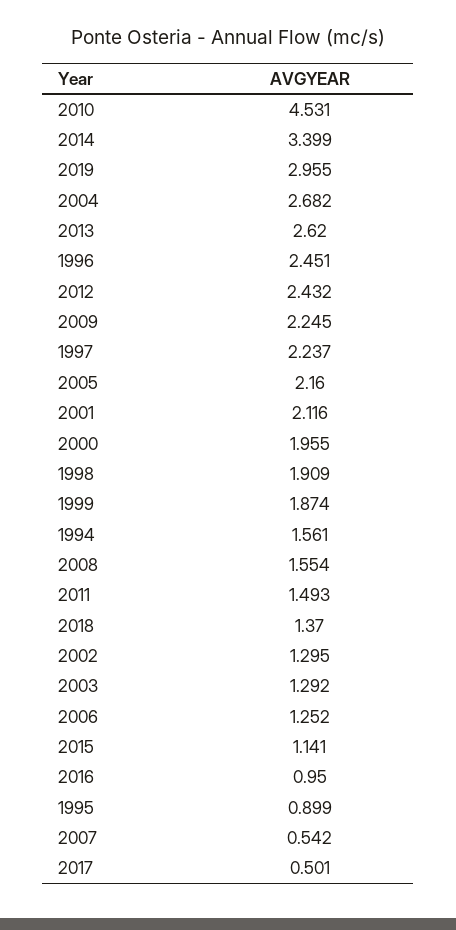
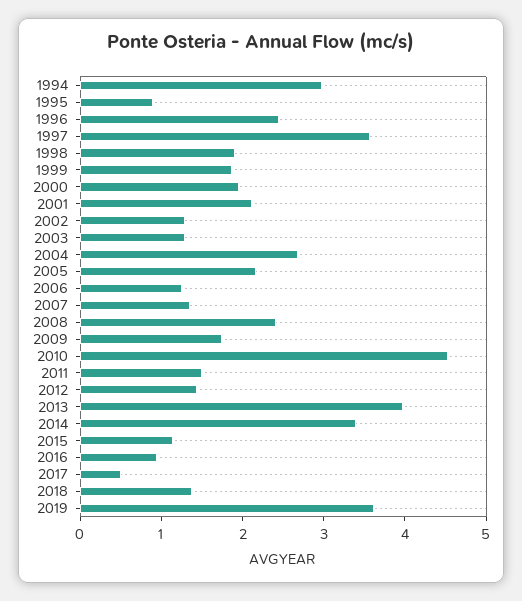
2019: 2.955 -> 3.6
2013: 2.62 -> 4
2012: 2.432 -> 1.4
2009: 2.245 -> 1.8
1997: 2.237 -> 3.6
1994: 1.561 -> 3
2008: 1.554 -> 2.4
2007: 0.542 -> 1.4

